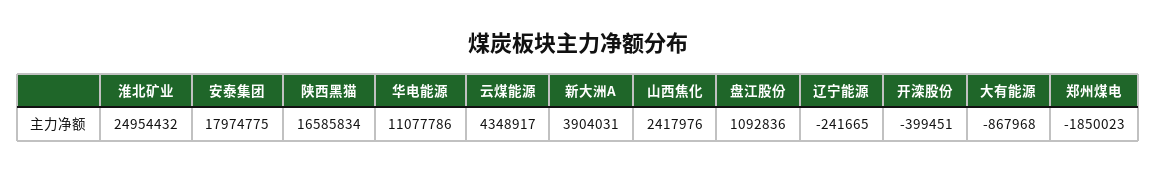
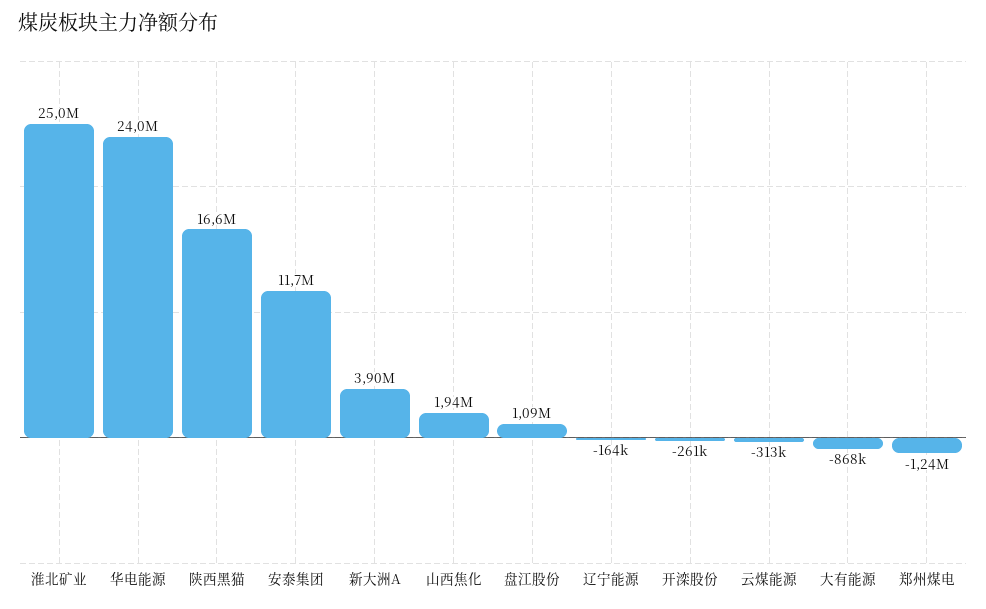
安泰集团: 17974775 -> 11700000
华电能源: 11077786 -> 24000000
云煤能源: 4348917 -> -313000
山西焦化: 2417976 -> 1940000
辽宁能源: -241665 -> -164000
开滦股份: -399451 -> -261000
郑州煤电: -1850023 -> -1240000

